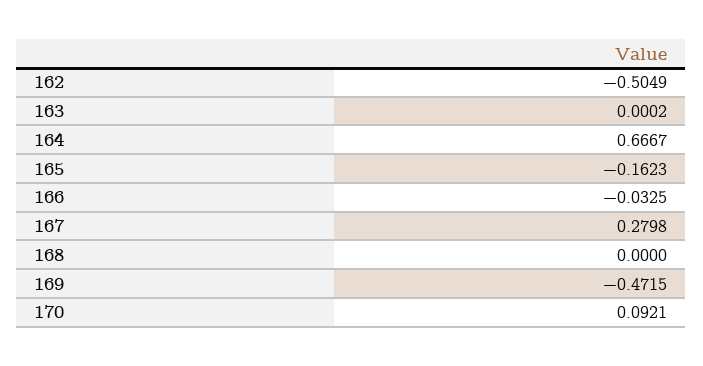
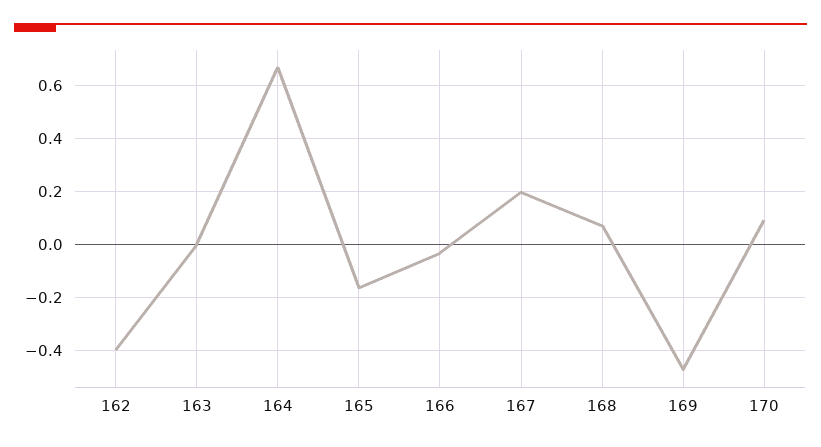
162: -0.5049 -> -0.4
167: 0.2798 -> 0.2
168: 0 -> 0.075

